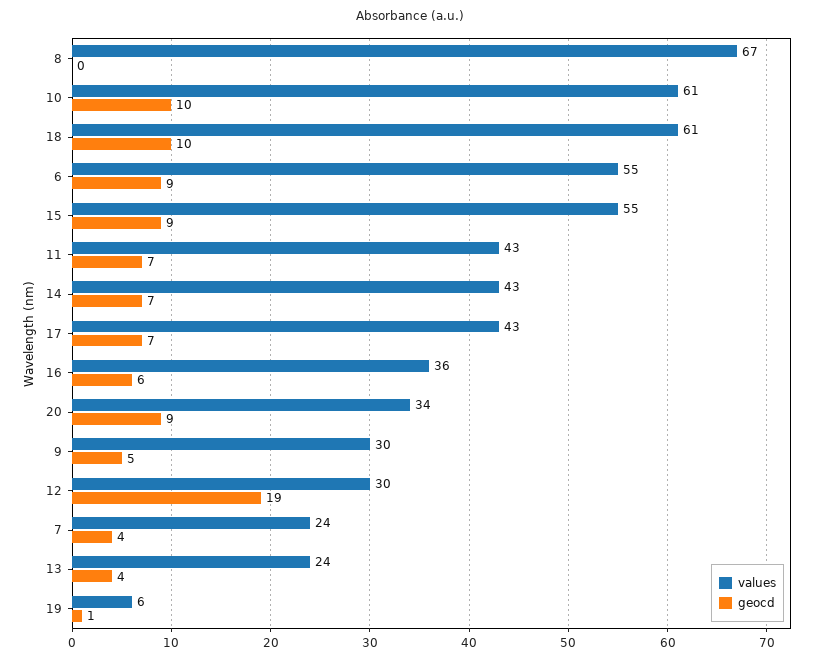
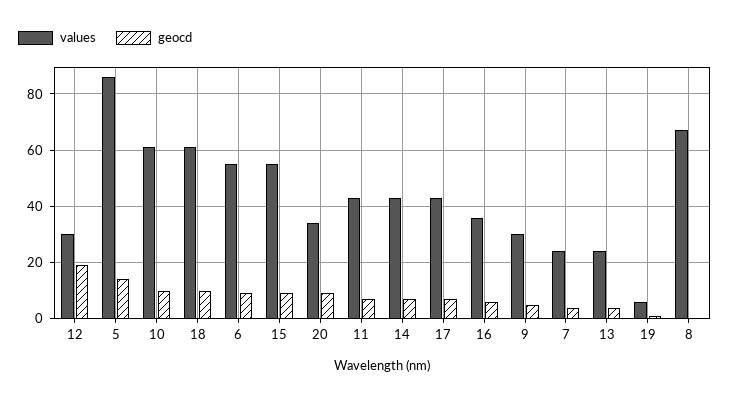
values, 5: none -> 85
geocd, 5: none -> 15

